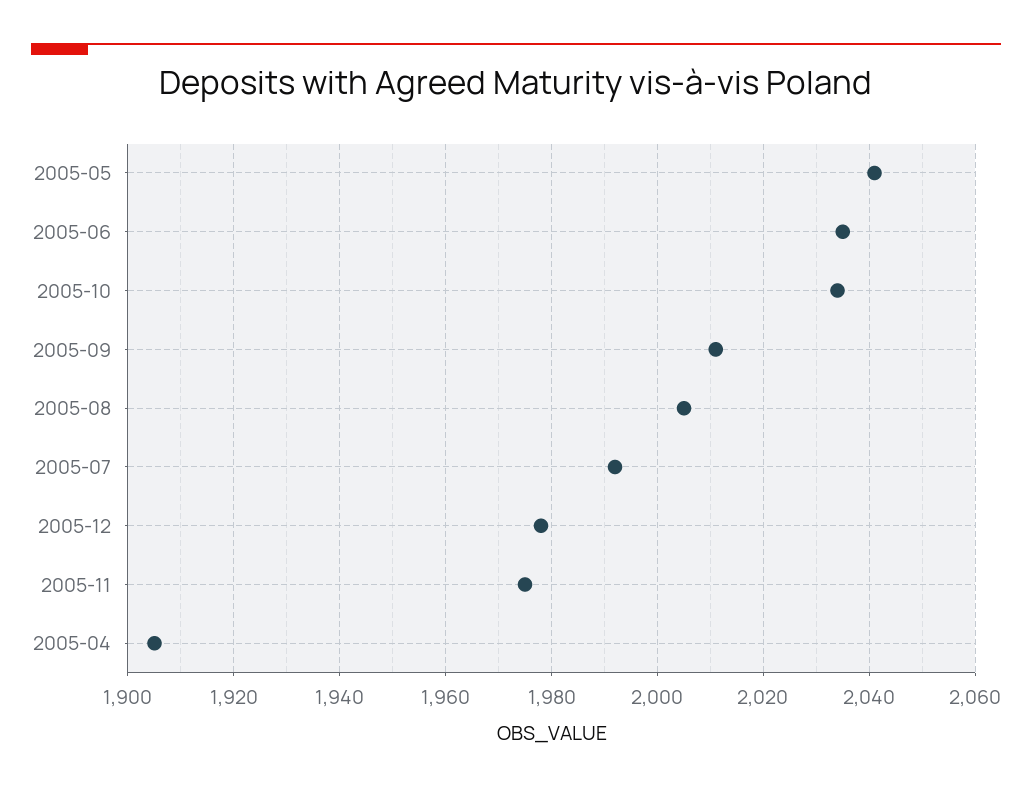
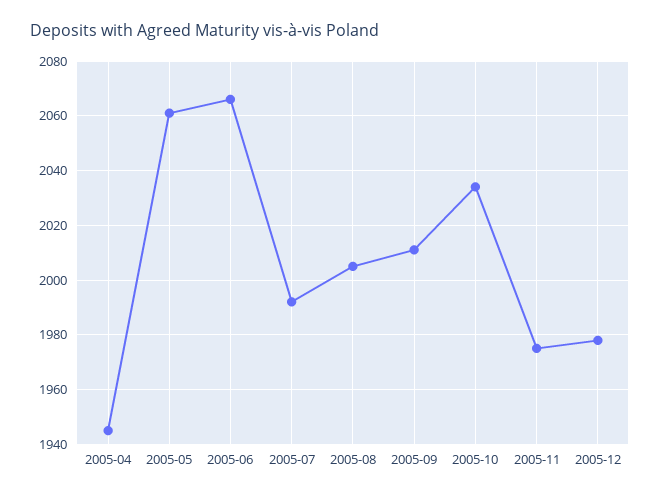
2005-05: 2040 -> 2060
2005-06: 2035 -> 2065
2005-04: 1905 -> 1945

